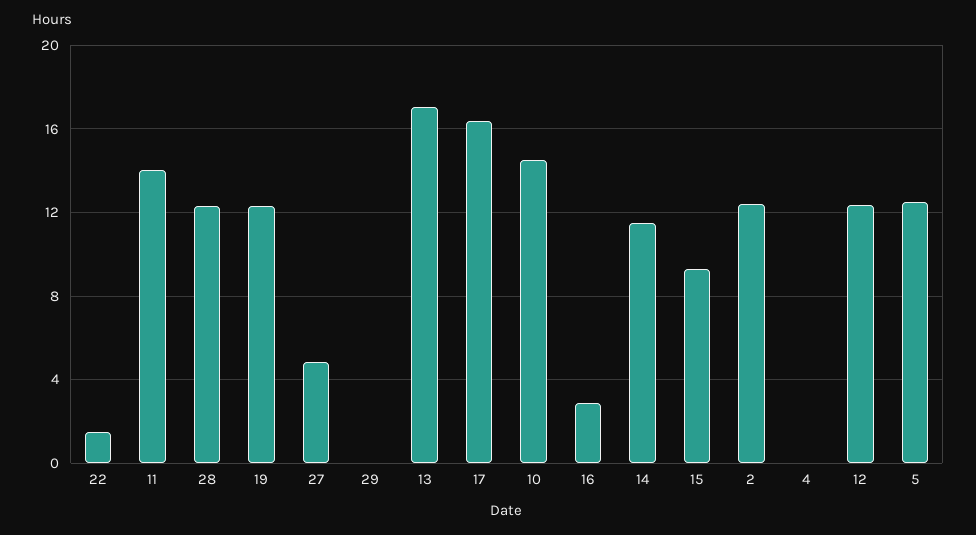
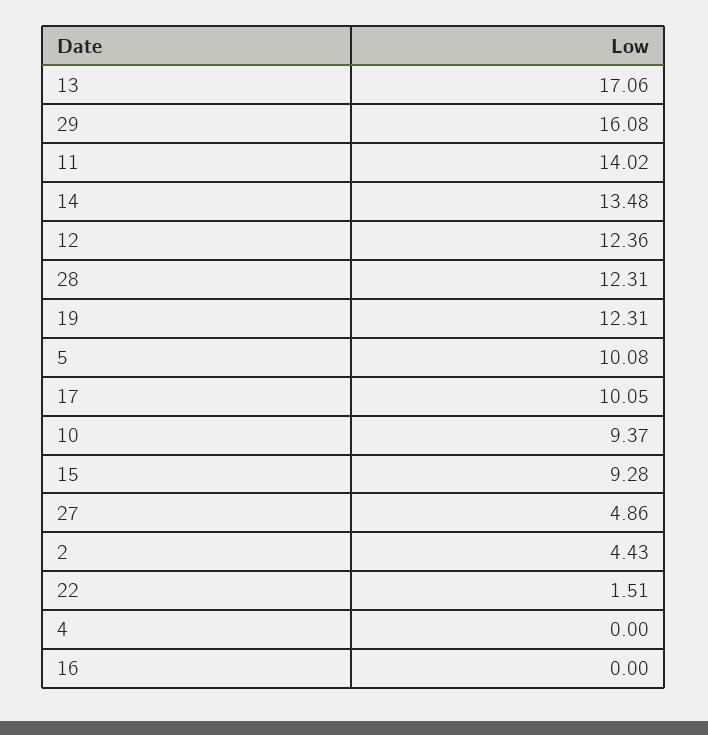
29: 0 -> 16.08
17: 16.5 -> 10.05
10: 14.5 -> 9.37
16: 3 -> 0
14: 11.5 -> 13.48
2: 12.5 -> 4.43
5: 12.5 -> 10.08

